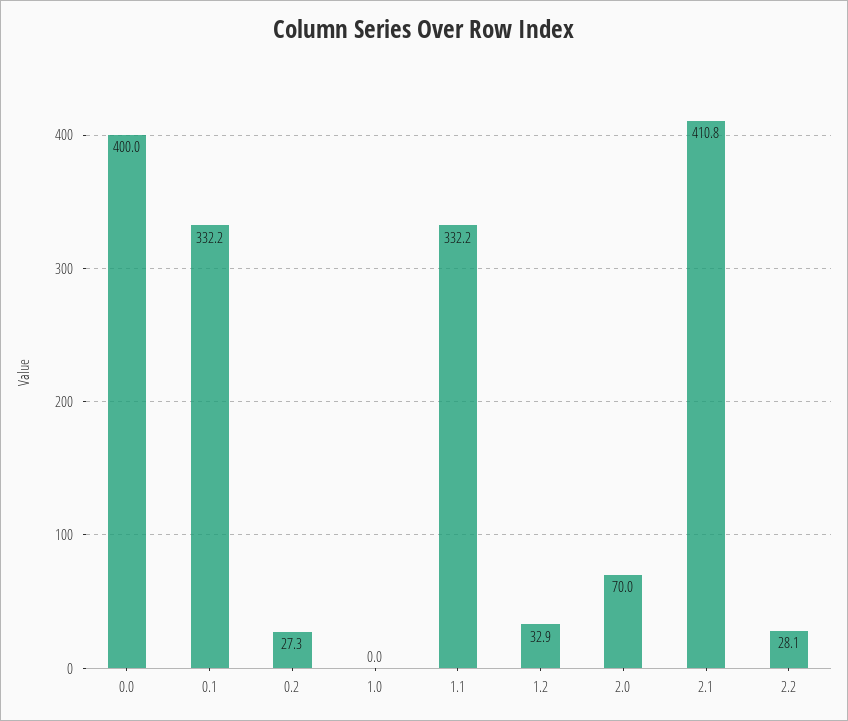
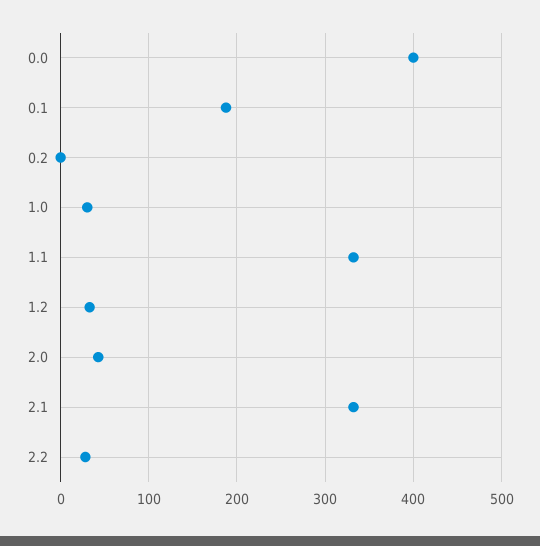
0.1: 332.2 -> 190
0.2: 27.3 -> 0
1.0: 0 -> 30
2.0: 70 -> 40
2.1: 410.8 -> 330

